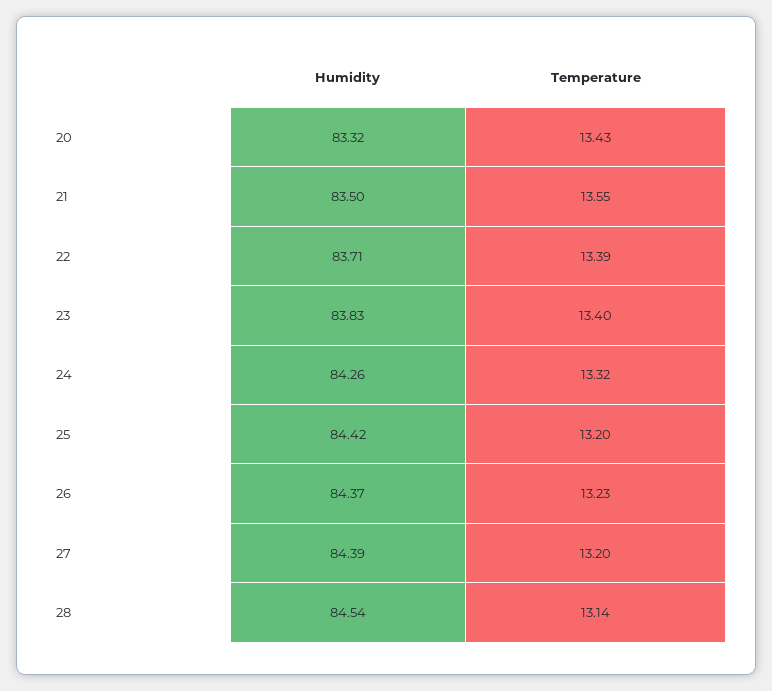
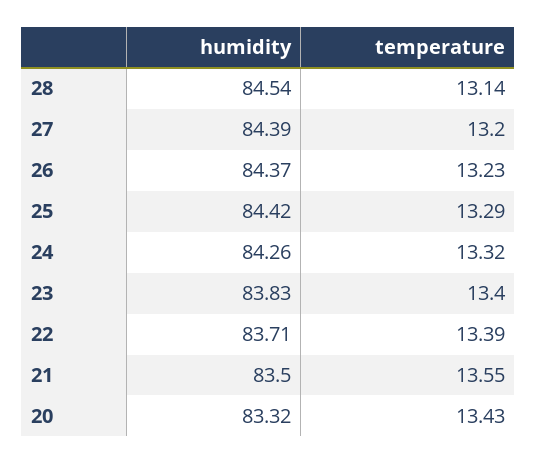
Temperature, 25: 13.2 -> 13.29

